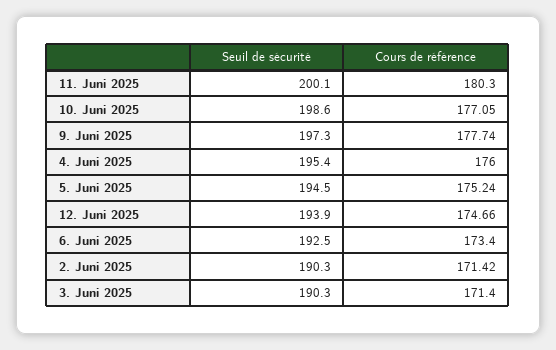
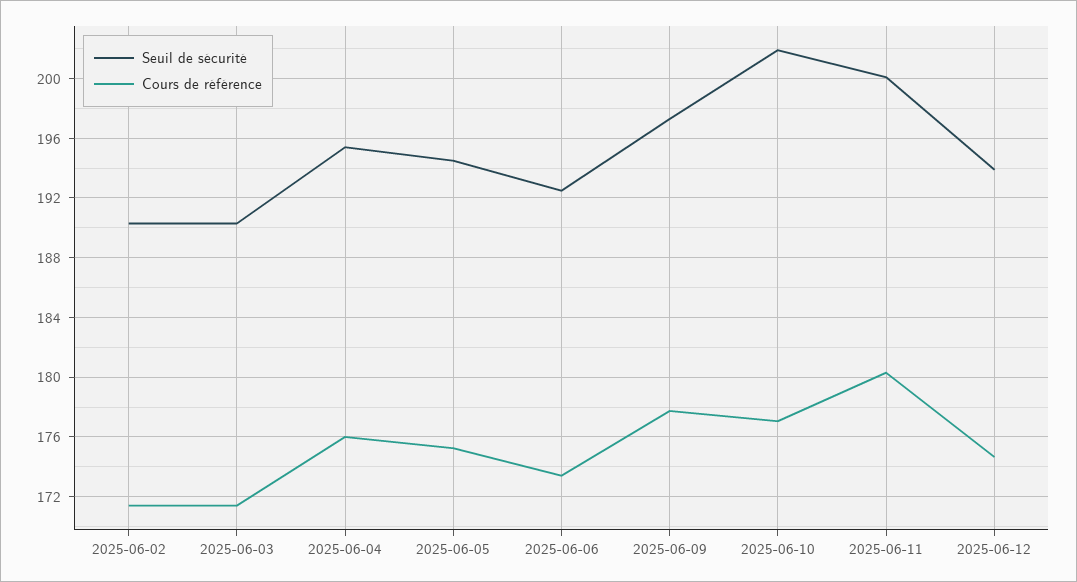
Seuil de sécurité, 10. Juni 2025: 198.6 -> 202

